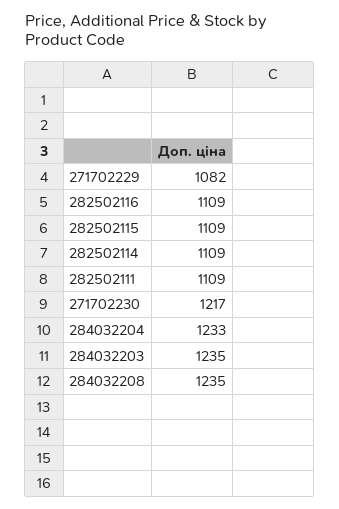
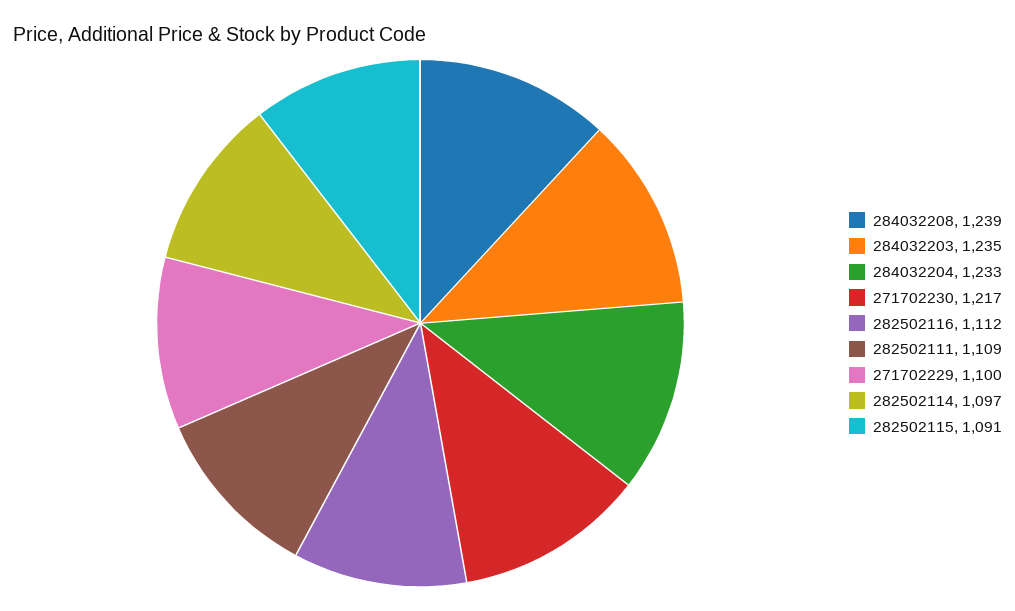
271702229: 1082 -> 1100
282502116: 1109 -> 1112
282502115: 1109 -> 1091
282502114: 1109 -> 1097
284032208: 1235 -> 1239

